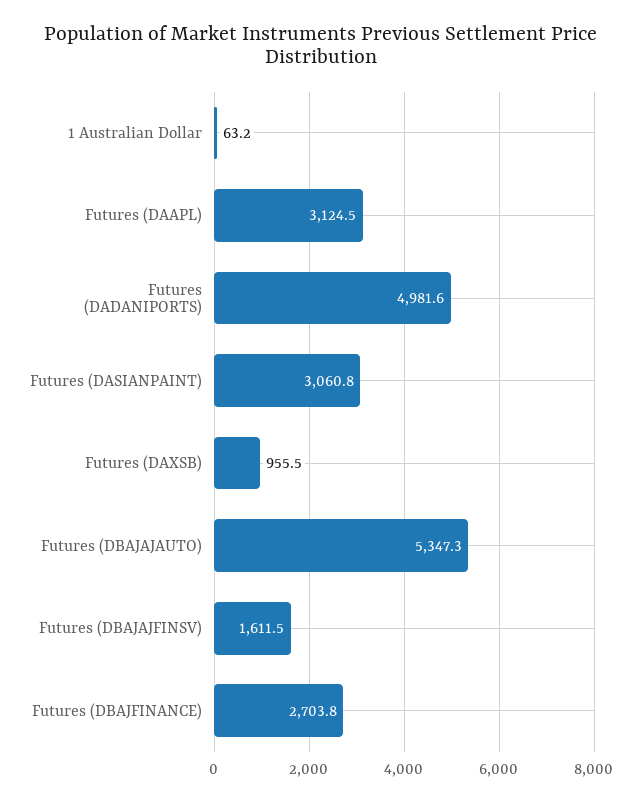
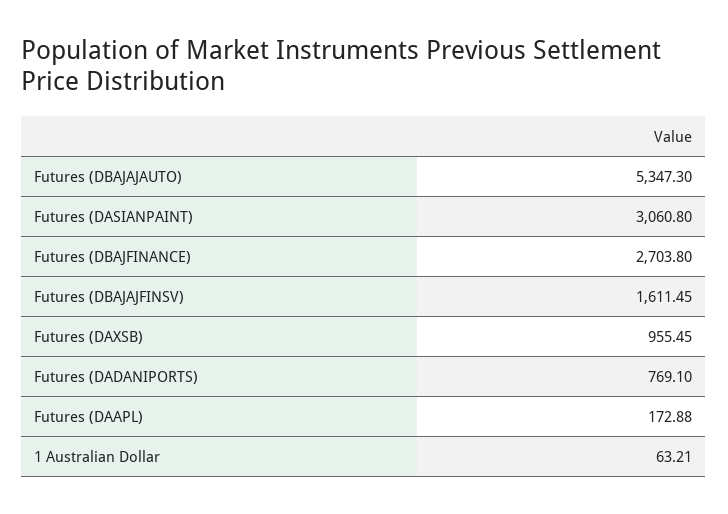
Futures (DAAPL): 3124.5 -> 172.88
Futures (DADANIPORTS): 4981.6 -> 769.1

